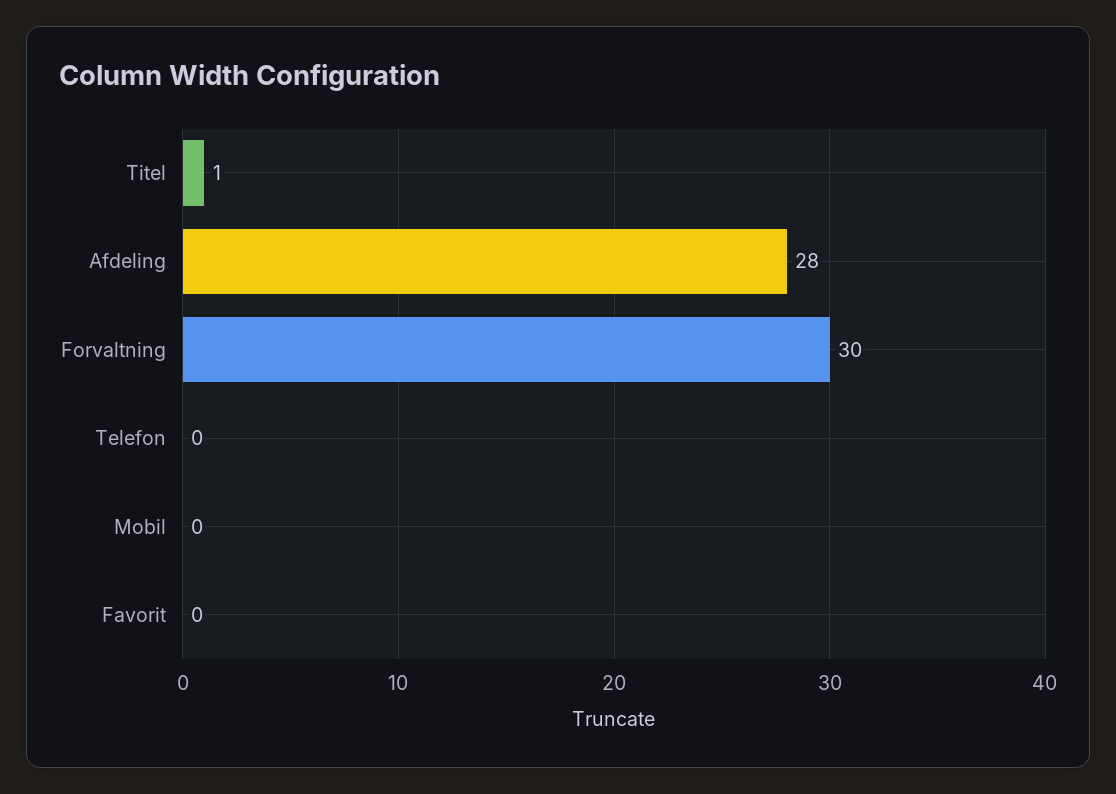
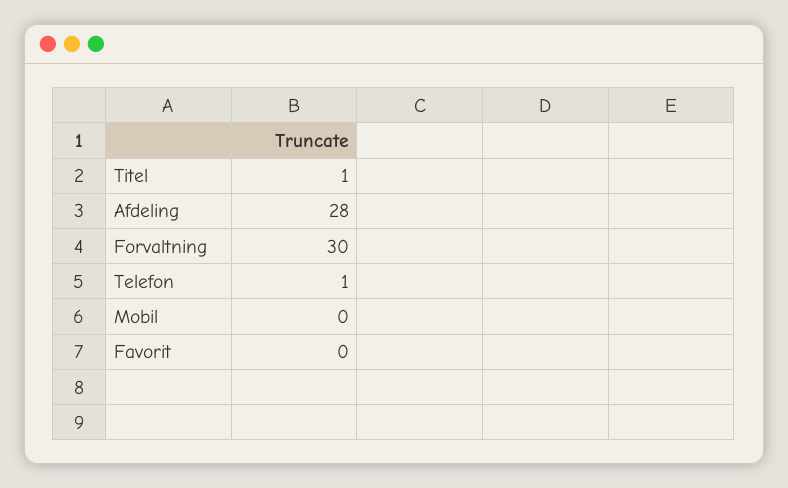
Telefon: 0 -> 1

